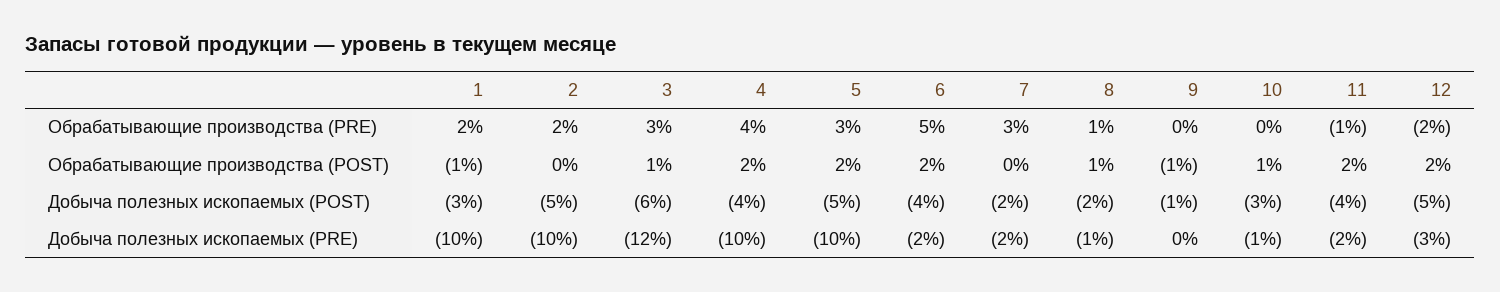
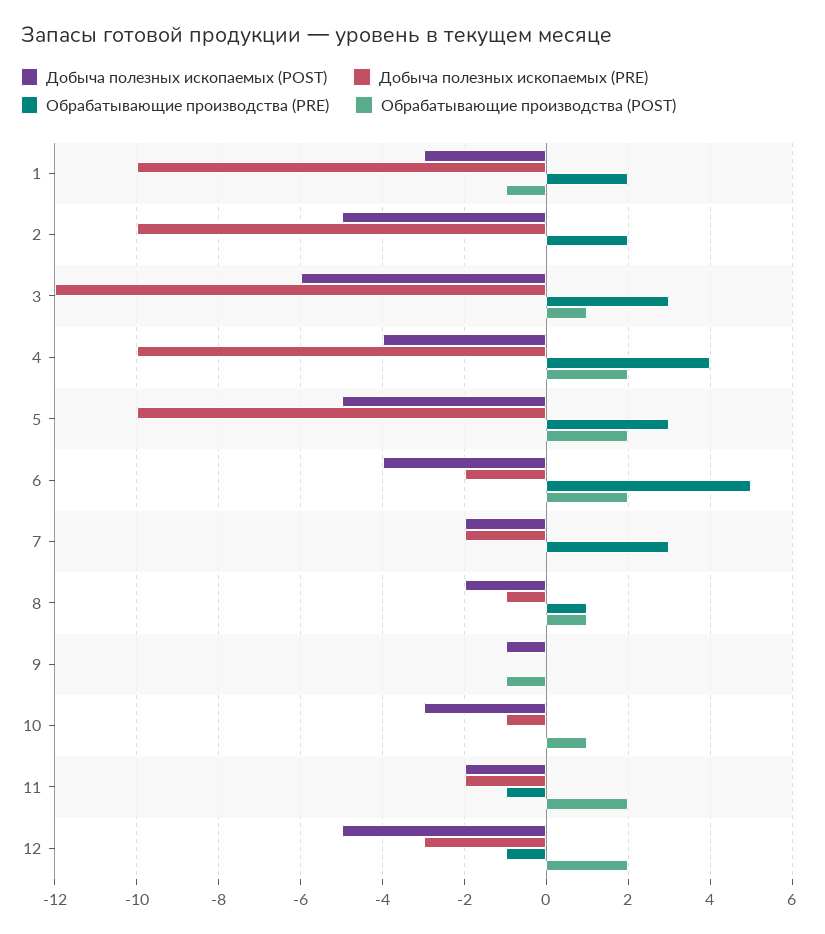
Обрабатывающие производства (PRE), 12: -2 -> -1
Добыча полезных ископаемых (POST), 11: -4 -> -2

